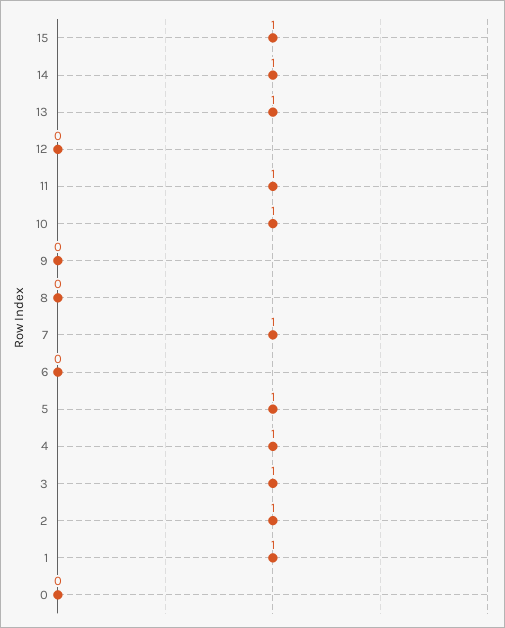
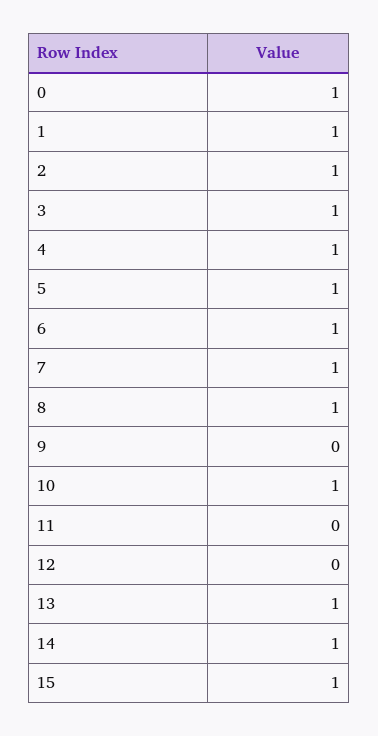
11: 1 -> 0
8: 0 -> 1
6: 0 -> 1
0: 0 -> 1

